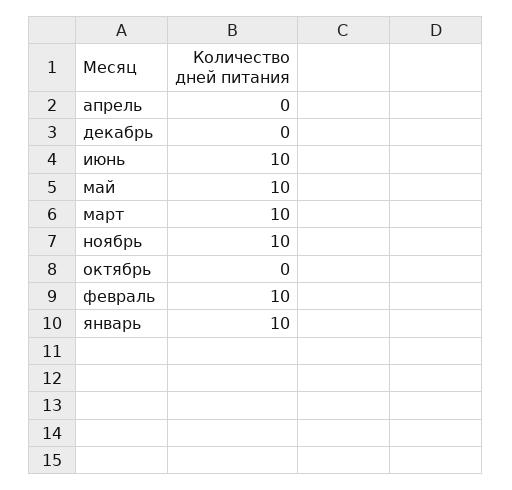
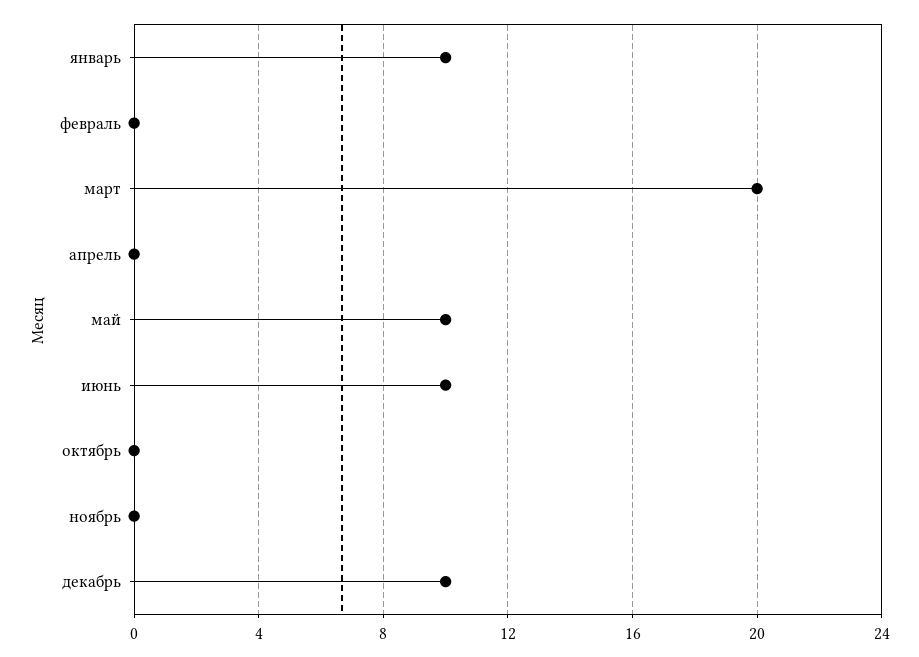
декабрь: 0 -> 10
март: 10 -> 20
ноябрь: 10 -> 0
февраль: 10 -> 0

